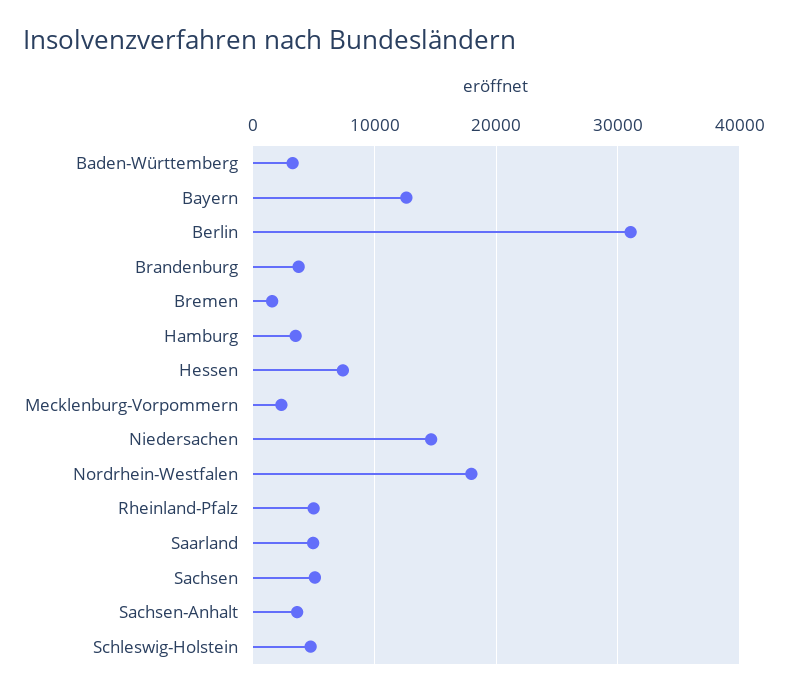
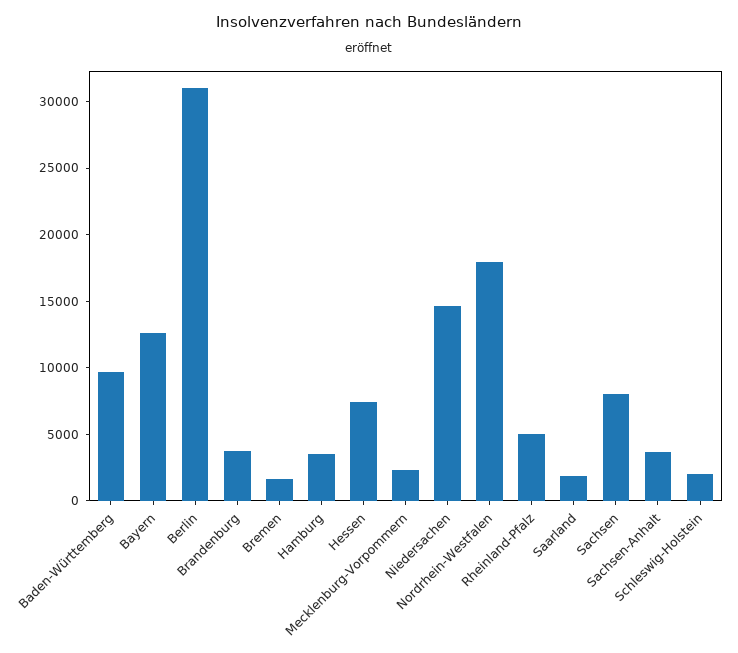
Baden-Württemberg: 3000 -> 10000
Saarland: 5000 -> 2000
Sachsen: 5000 -> 8000
Schleswig-Holstein: 5000 -> 2000

